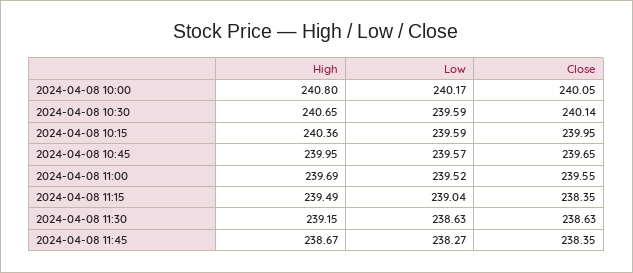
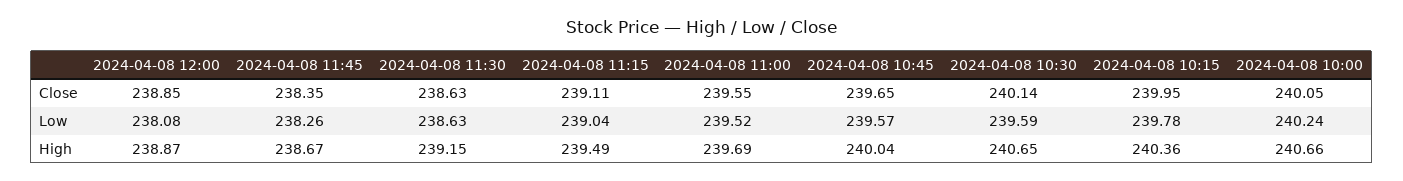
High, 2024-04-08 10:00: 240.8 -> 240.66
Low, 2024-04-08 10:00: 240.17 -> 240.24
Low, 2024-04-08 10:15: 239.59 -> 239.78
High, 2024-04-08 10:45: 239.95 -> 240.04
Close, 2024-04-08 11:15: 238.35 -> 239.11
Low, 2024-04-08 11:45: 238.27 -> 238.26
Close, 2024-04-08 12:00: none -> 238.85
Low, 2024-04-08 12:00: none -> 238.08
High, 2024-04-08 12:00: none -> 238.87

